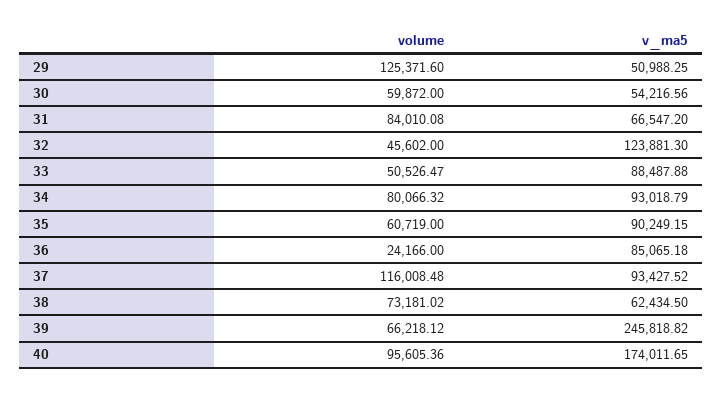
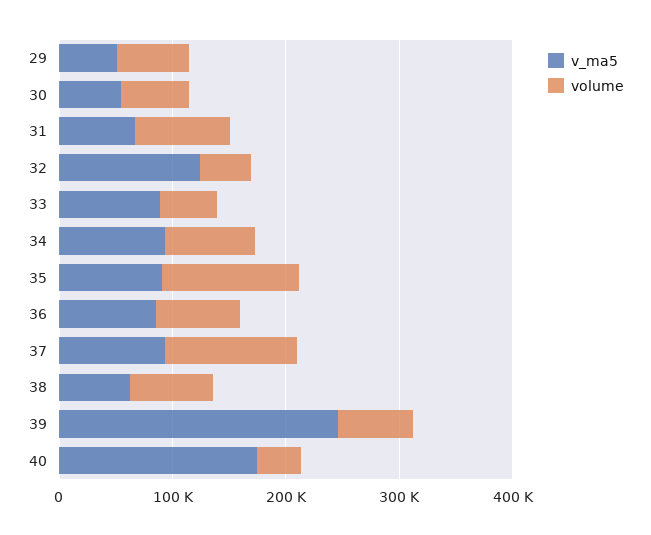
volume, 29: 125371.6 -> 60000
volume, 35: 60719 -> 120000
volume, 36: 24166 -> 80000
volume, 40: 95605.36 -> 40000

